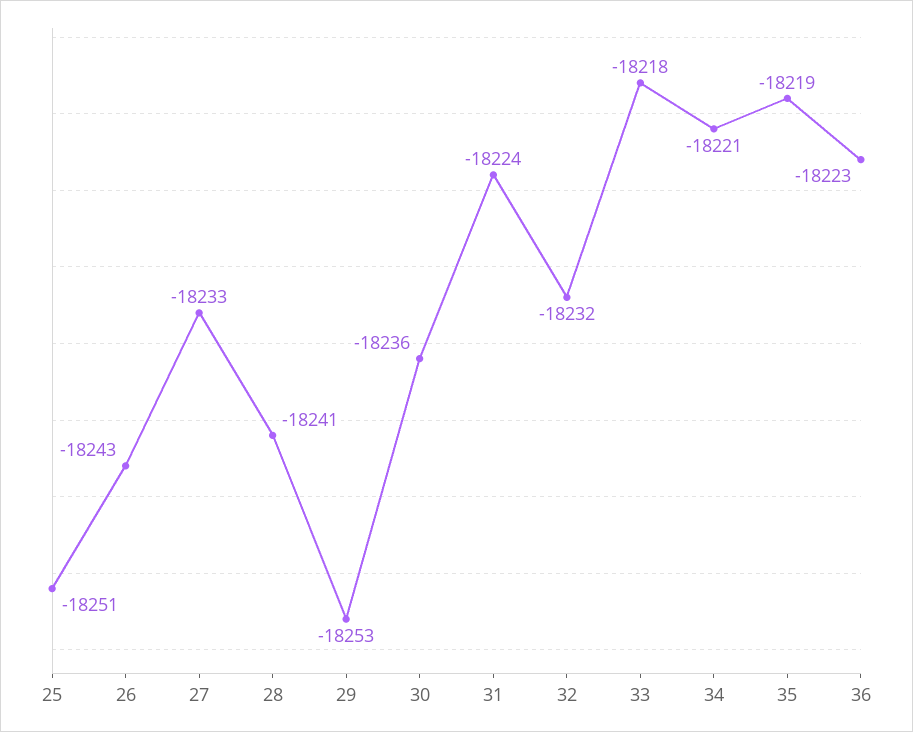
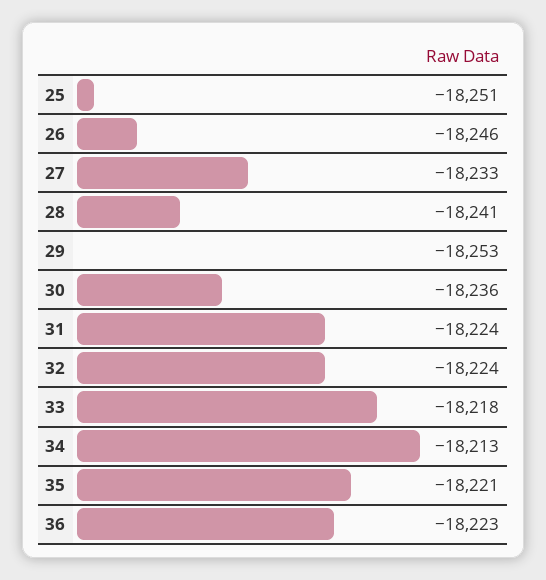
26: -18243 -> -18246
32: -18232 -> -18224
34: -18221 -> -18213
35: -18219 -> -18221

